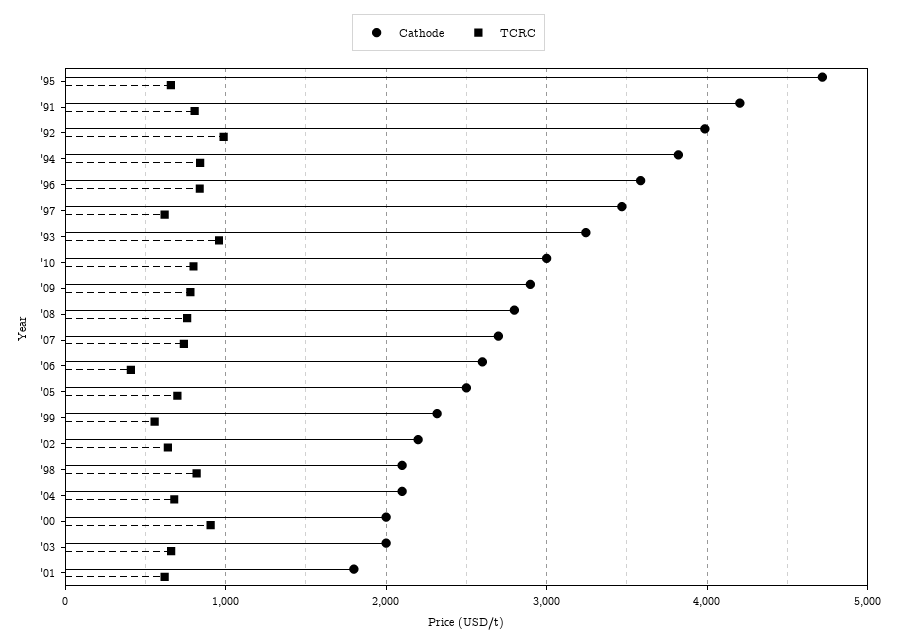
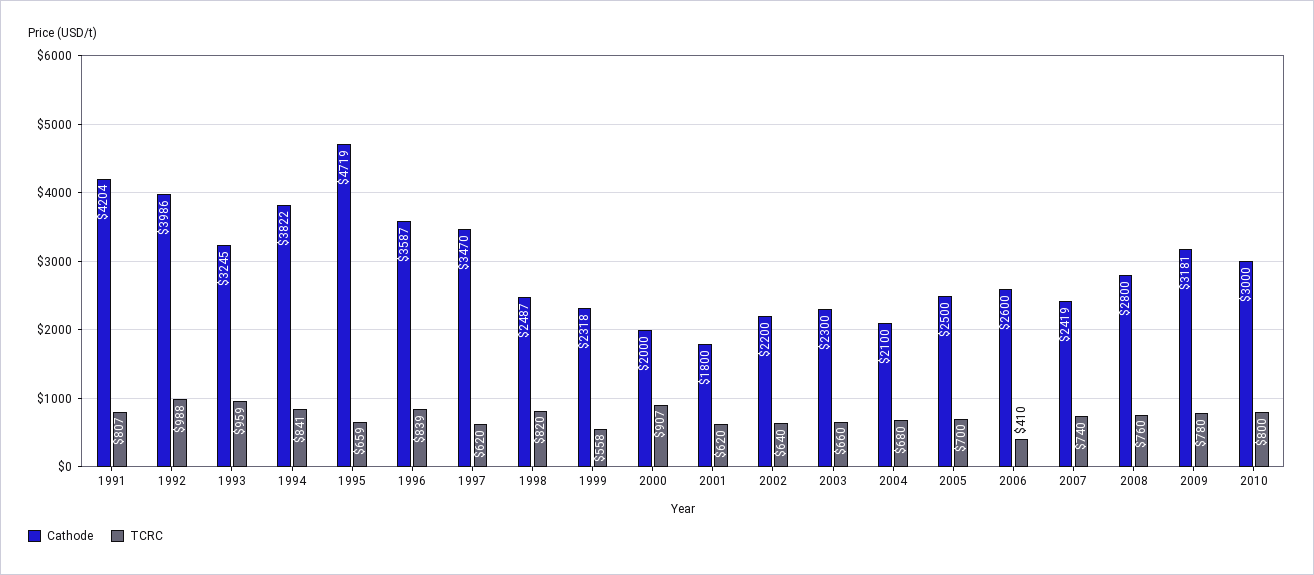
Cathode, '09: 2900 -> 3181
Cathode, '07: 2700 -> 2419
Cathode, '98: 2100 -> 2487
Cathode, '03: 2000 -> 2300

